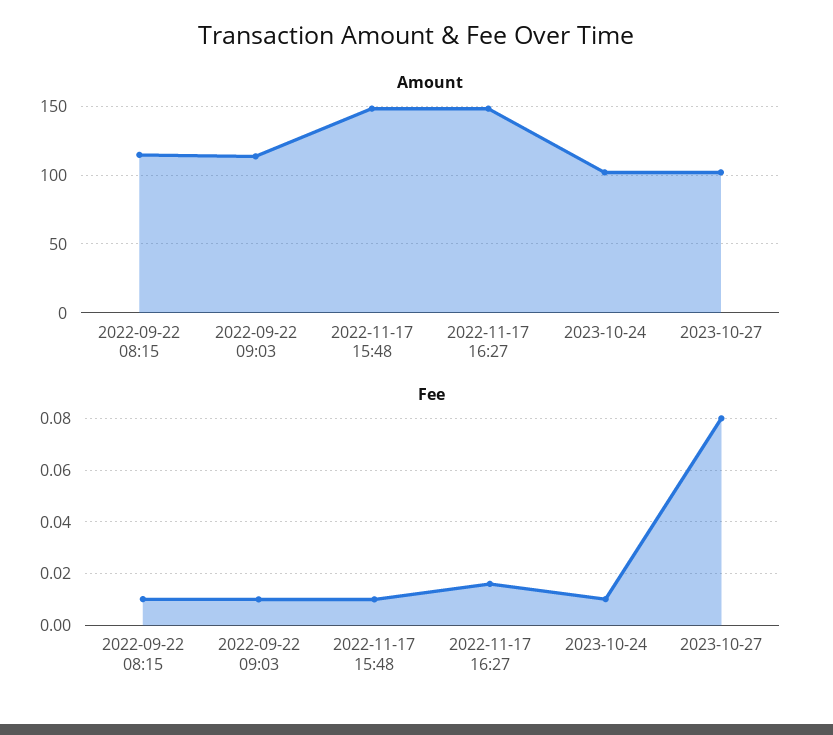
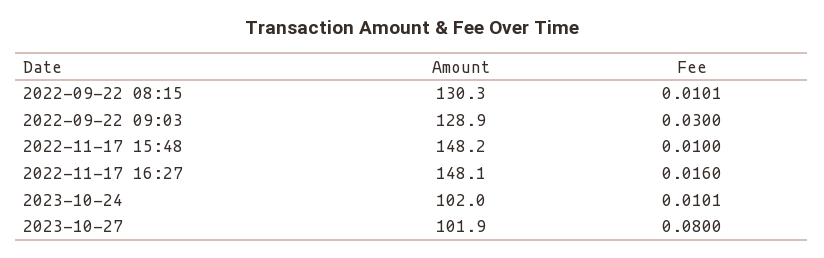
Amount, 2022-09-22 08:15: 115 -> 130.3
Amount, 2022-09-22 09:03: 115 -> 128.9
Fee, 2022-09-22 09:03: 0.01 -> 0.03

